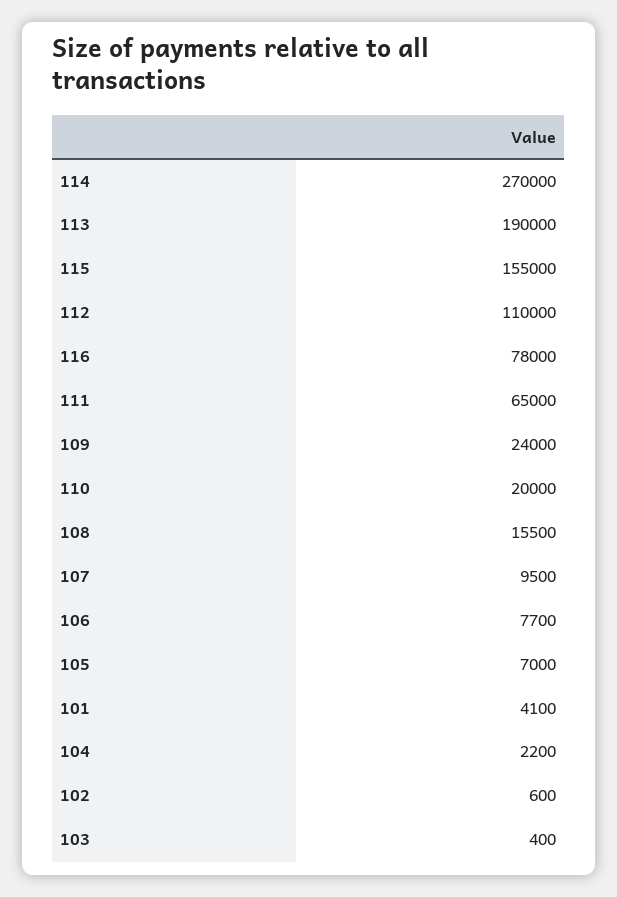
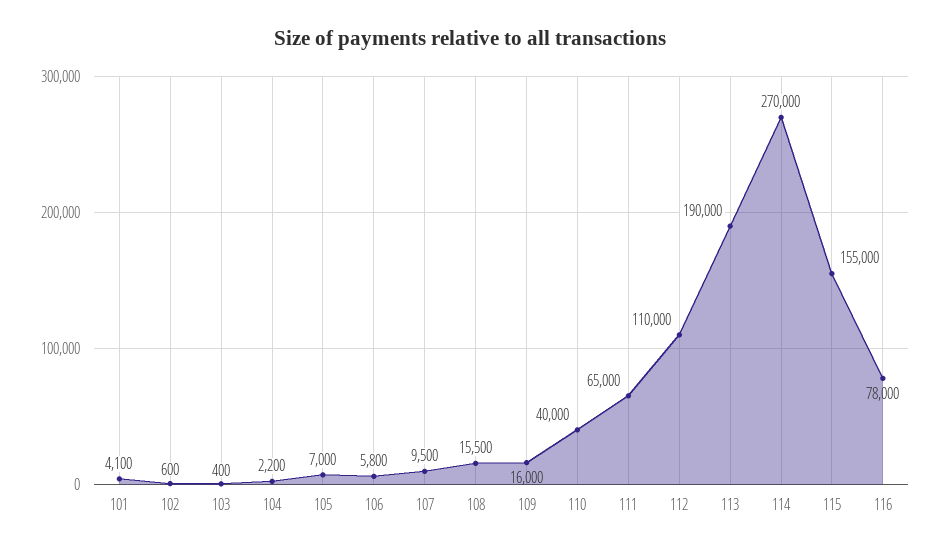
109: 24000 -> 16000
110: 20000 -> 40000
106: 7700 -> 5800

